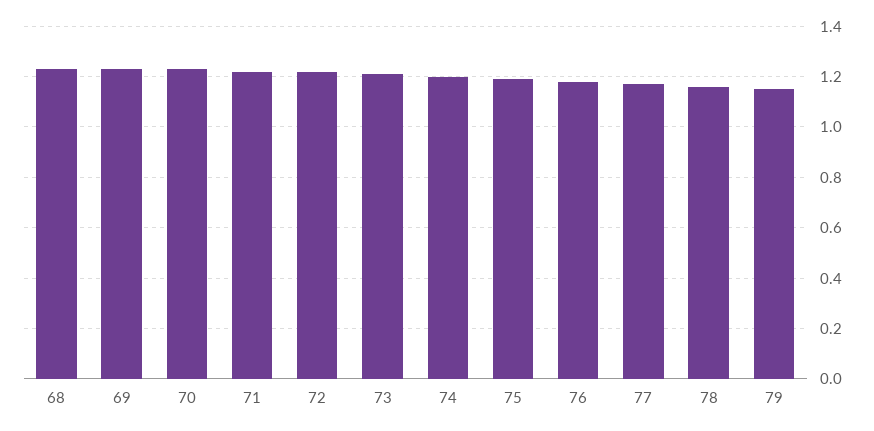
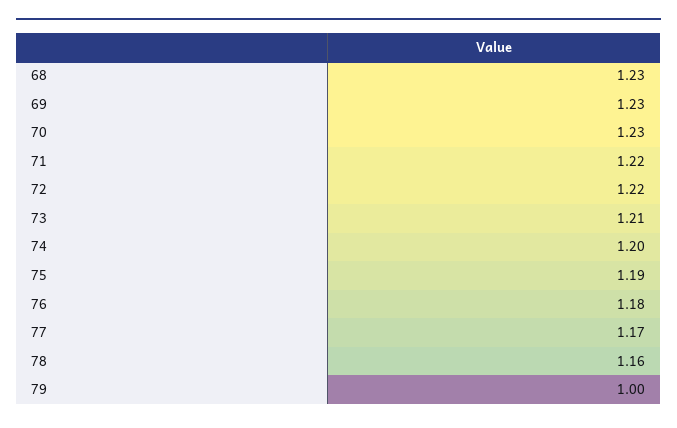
79: 1.15 -> 1

